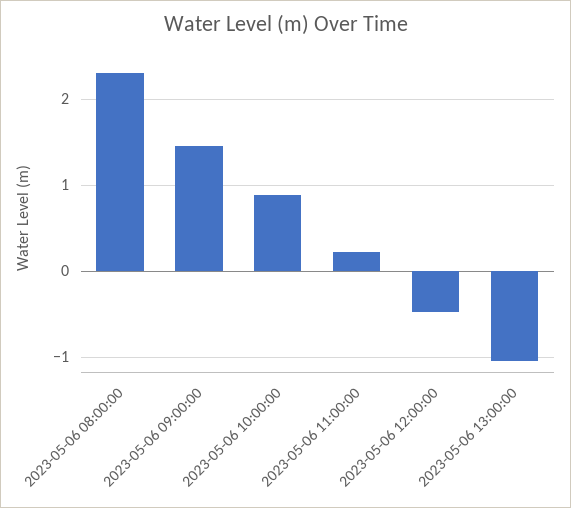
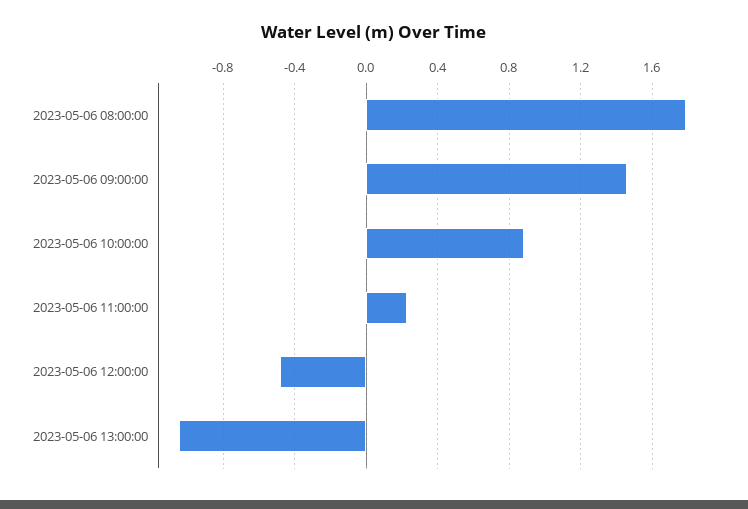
2023-05-06 08:00:00: 2.3 -> 1.8

